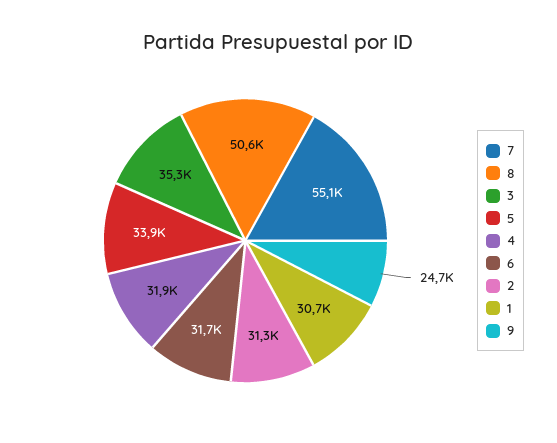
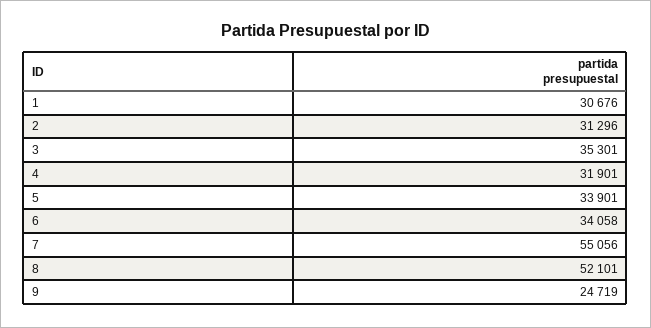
8: 50600 -> 52101
6: 31700 -> 34058

